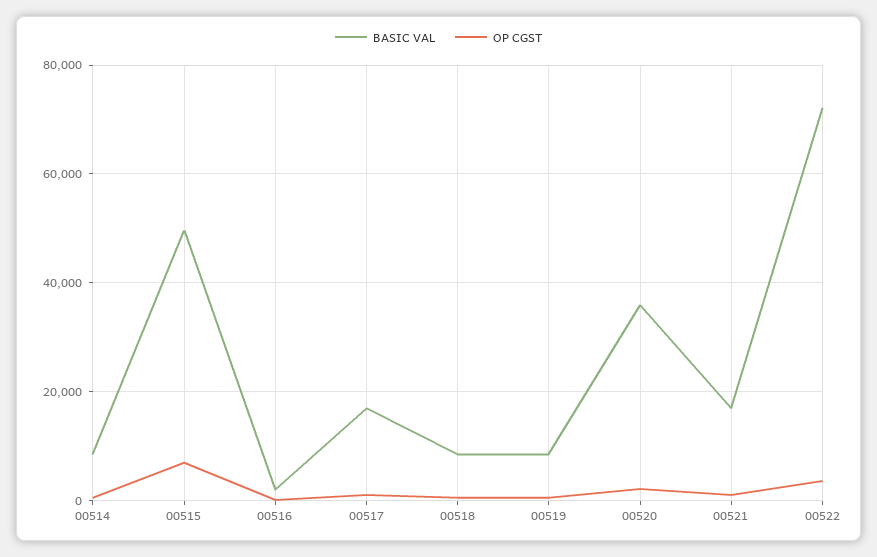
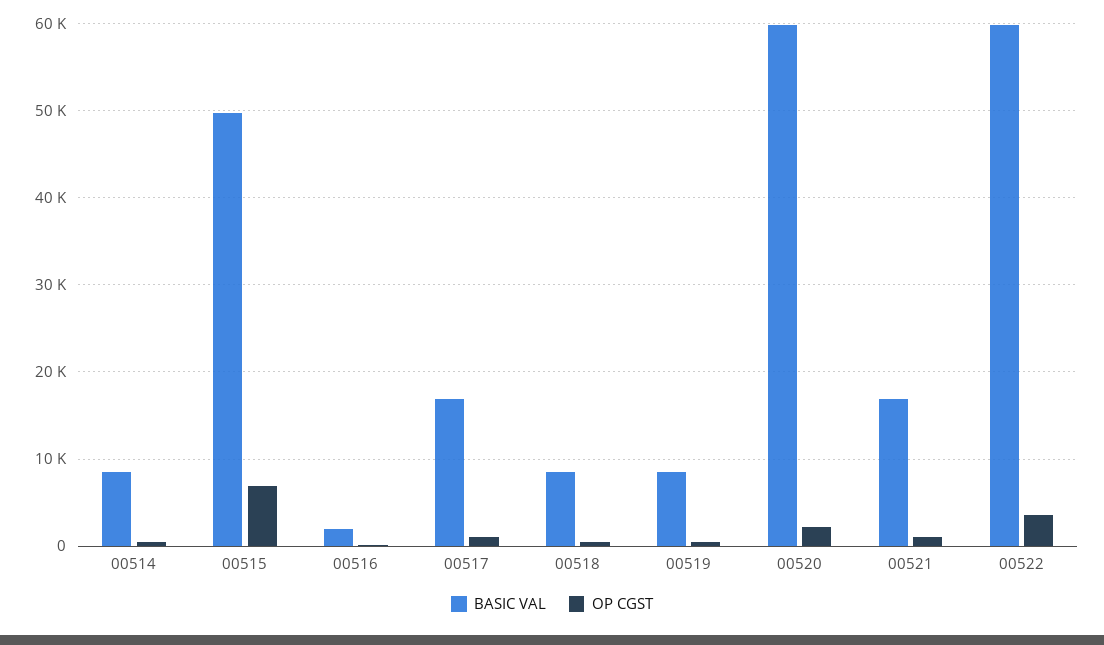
BASIC VAL, 00520: 36000 -> 60000
BASIC VAL, 00522: 72000 -> 60000

